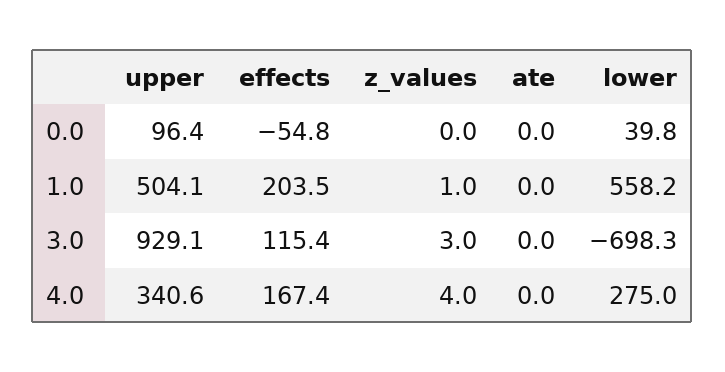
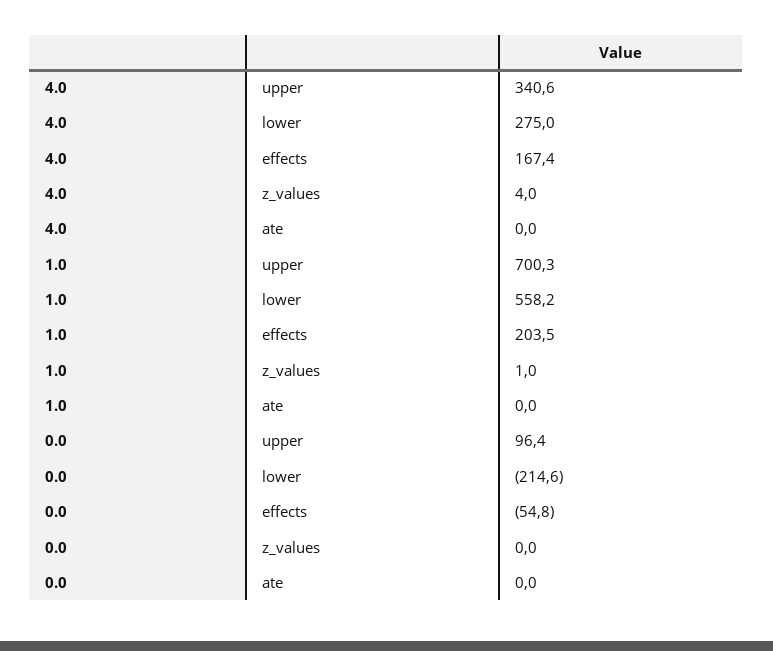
lower, 0.0: 39.8 -> -214.6
upper, 1.0: 504.1 -> 700.3
upper, 3.0: 929.1 -> none
effects, 3.0: 115.4 -> none
z_values, 3.0: 3 -> none
ate, 3.0: 0 -> none
lower, 3.0: -698.3 -> none

